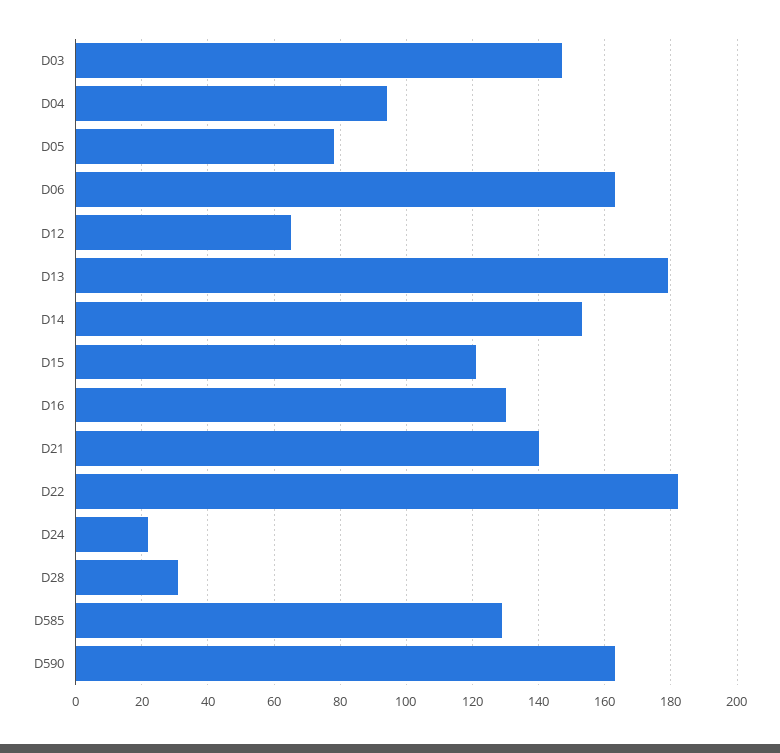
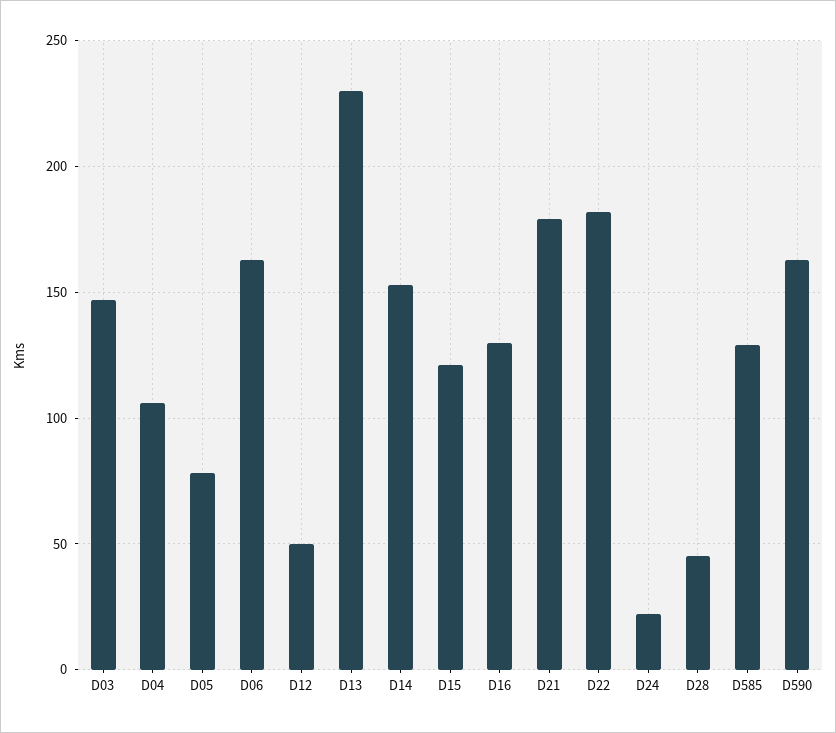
D04: 95 -> 105
D12: 65 -> 50
D13: 180 -> 230
D21: 140 -> 180
D28: 30 -> 45

